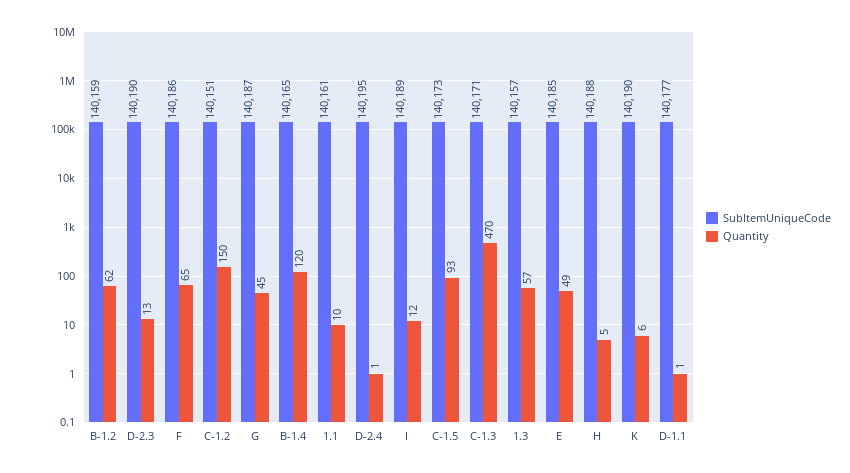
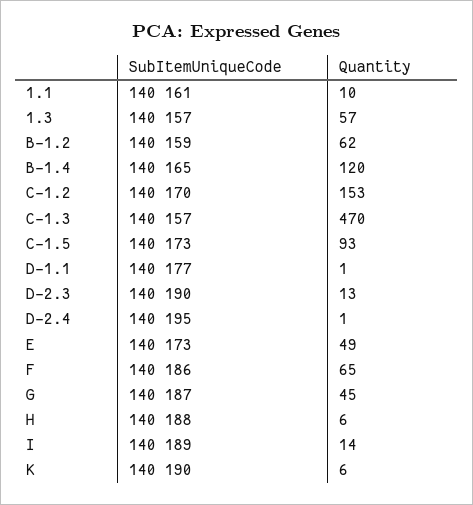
SubItemUniqueCode, C-1.2: 140151 -> 140170
Quantity, C-1.2: 150 -> 153
Quantity, I: 12 -> 14
SubItemUniqueCode, C-1.3: 140171 -> 140157
SubItemUniqueCode, E: 140185 -> 140173
Quantity, H: 5 -> 6

